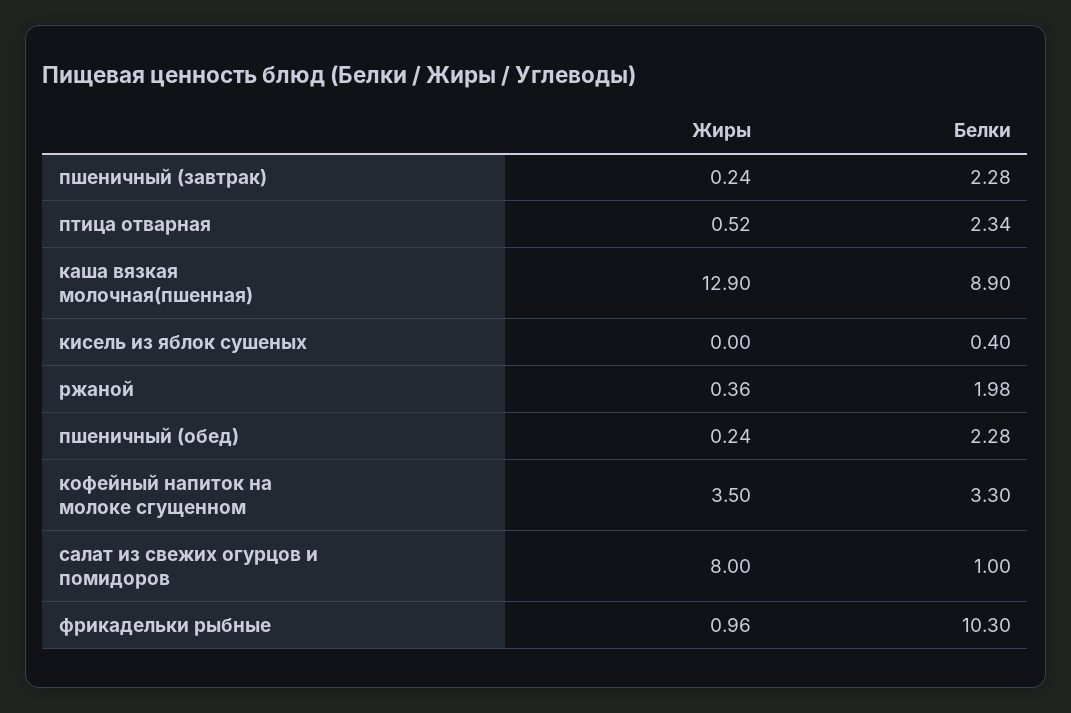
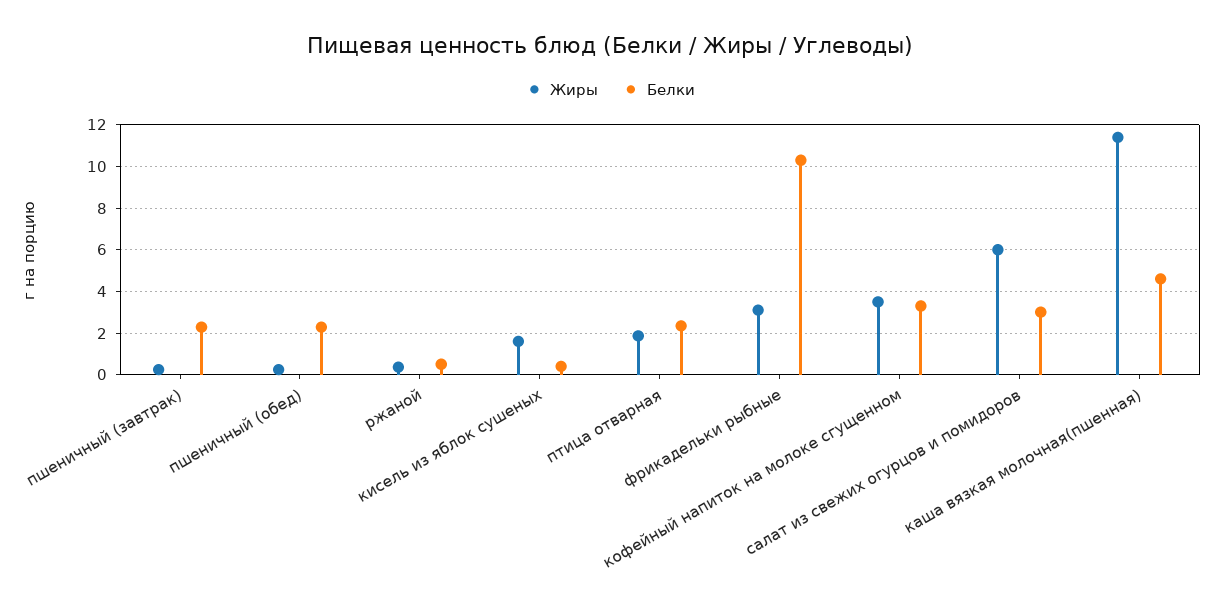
Жиры, птица отварная: 0.52 -> 2
Жиры, каша вязкая молочная(пшенная): 12.9 -> 11.5
Белки, каша вязкая молочная(пшенная): 8.9 -> 4.5
Жиры, кисель из яблок сушеных: 0 -> 1.5
Белки, ржаной: 1.98 -> 0.5
Жиры, салат из свежих огурцов и помидоров: 8 -> 6
Белки, салат из свежих огурцов и помидоров: 1 -> 3
Жиры, фрикадельки рыбные: 0.96 -> 3

